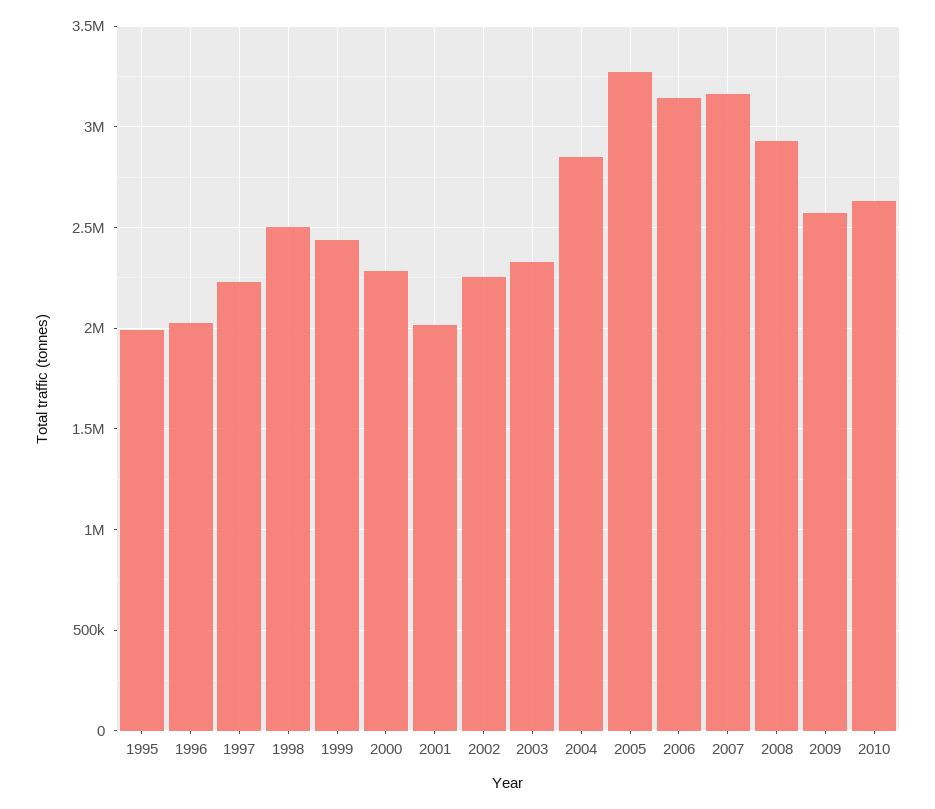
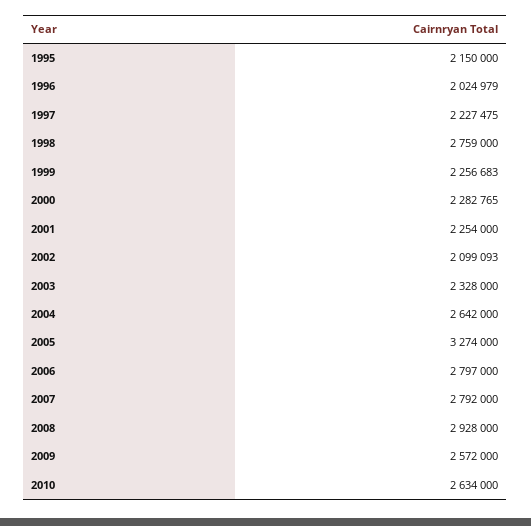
1995: 2000000 -> 2150000
1998: 2500000 -> 2759000
1999: 2450000 -> 2256683
2001: 2000000 -> 2254000
2002: 2250000 -> 2099093
2004: 2850000 -> 2642000
2006: 3150000 -> 2797000
2007: 3150000 -> 2792000

